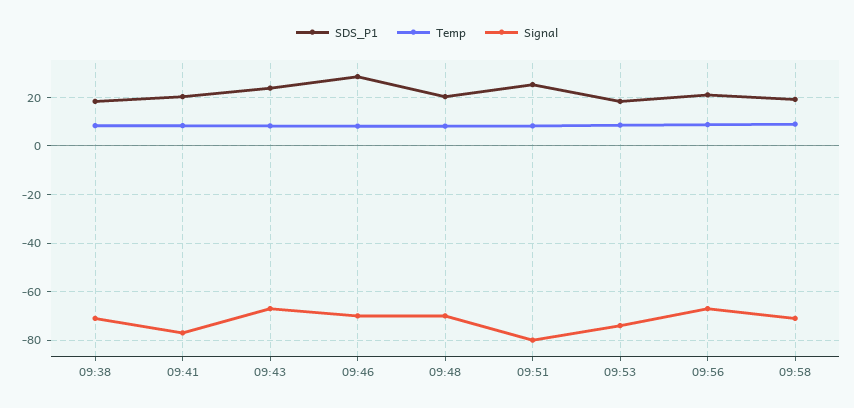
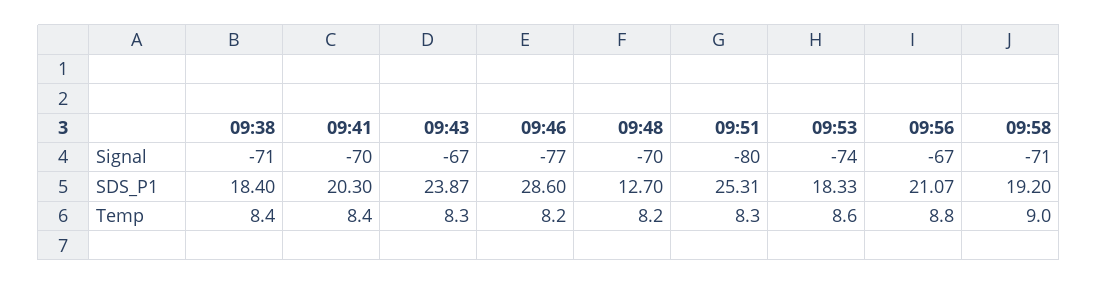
Signal, 09:41: -77.5 -> -70
Signal, 09:46: -70 -> -77
SDS_P1, 09:48: 20 -> 12.7

